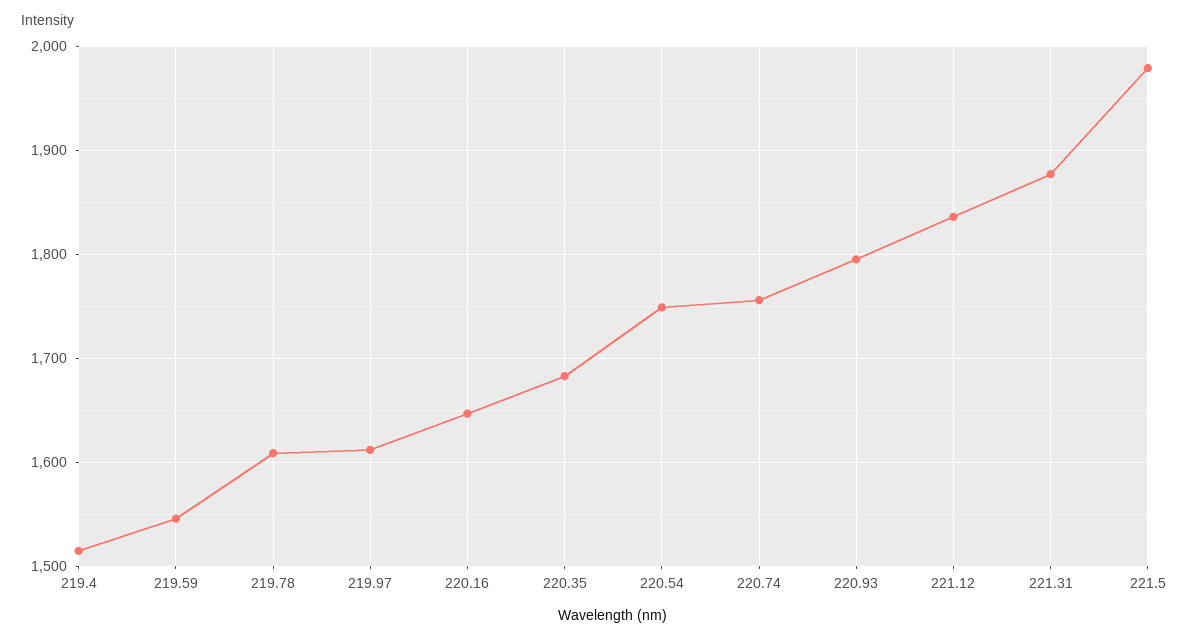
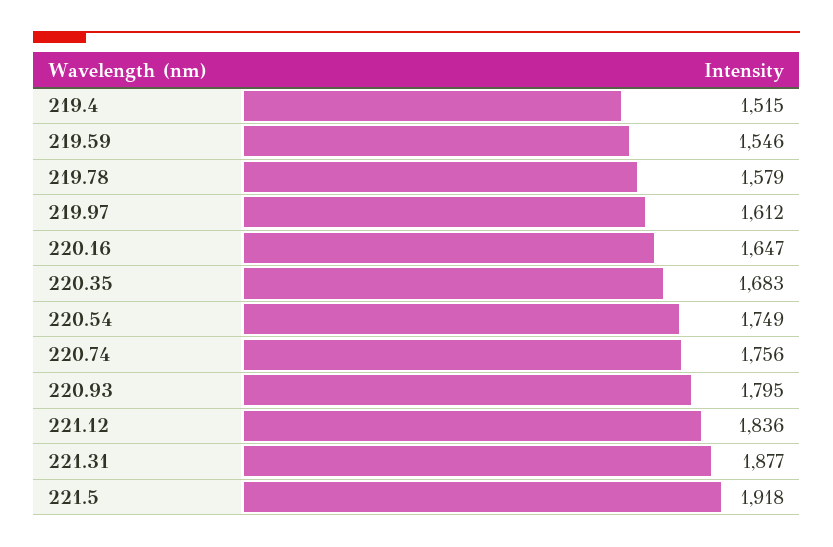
219.78: 1610 -> 1579
221.5: 1980 -> 1918

